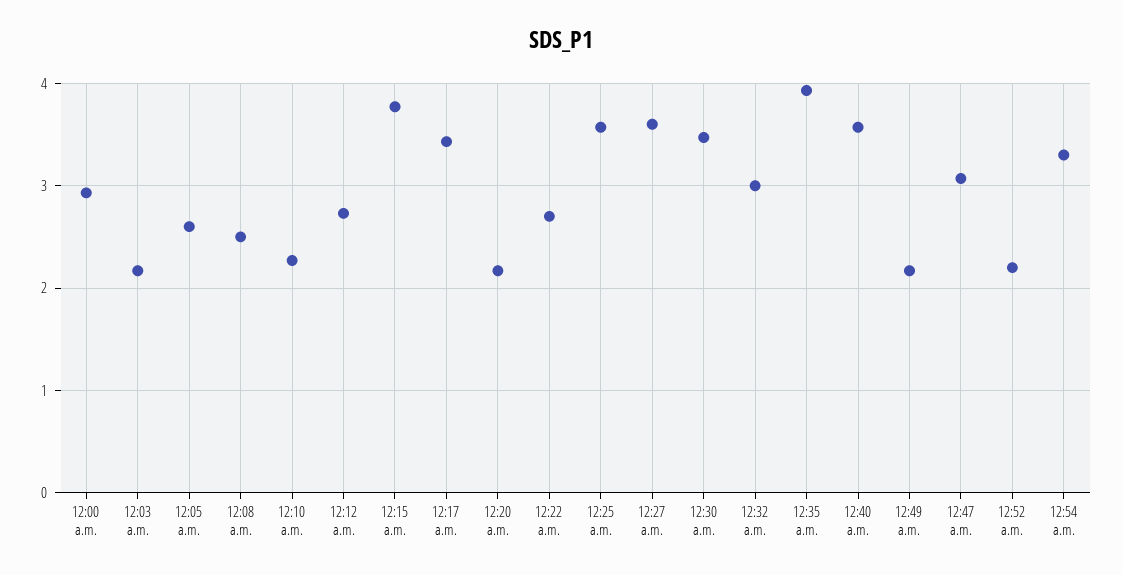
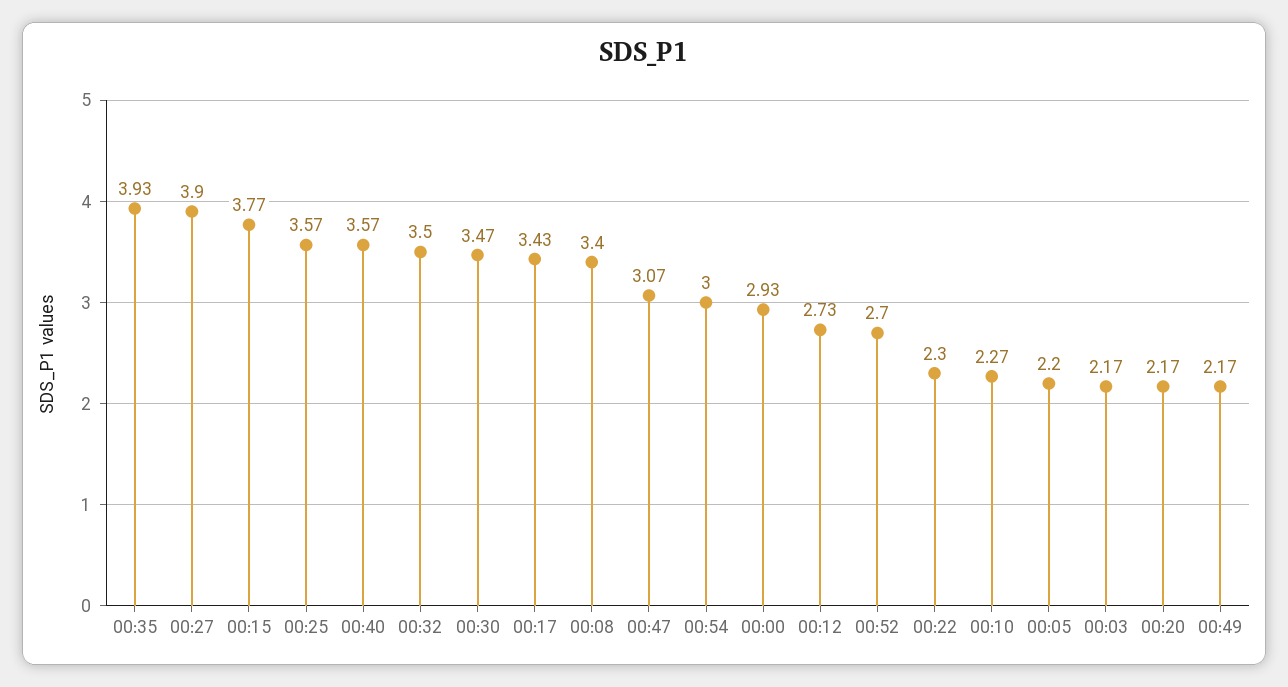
12:05 a.m.: 2.6 -> 2.2
12:08 a.m.: 2.5 -> 3.4
12:22 a.m.: 2.7 -> 2.3
12:27 a.m.: 3.6 -> 3.9
12:32 a.m.: 3 -> 3.5
12:52 a.m.: 2.2 -> 2.7
12:54 a.m.: 3.3 -> 3

